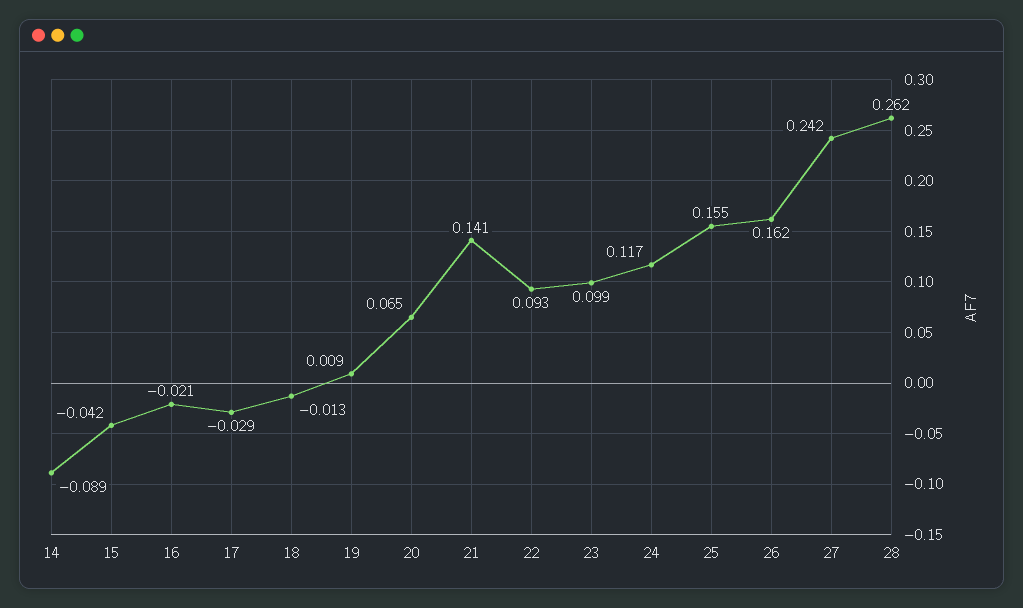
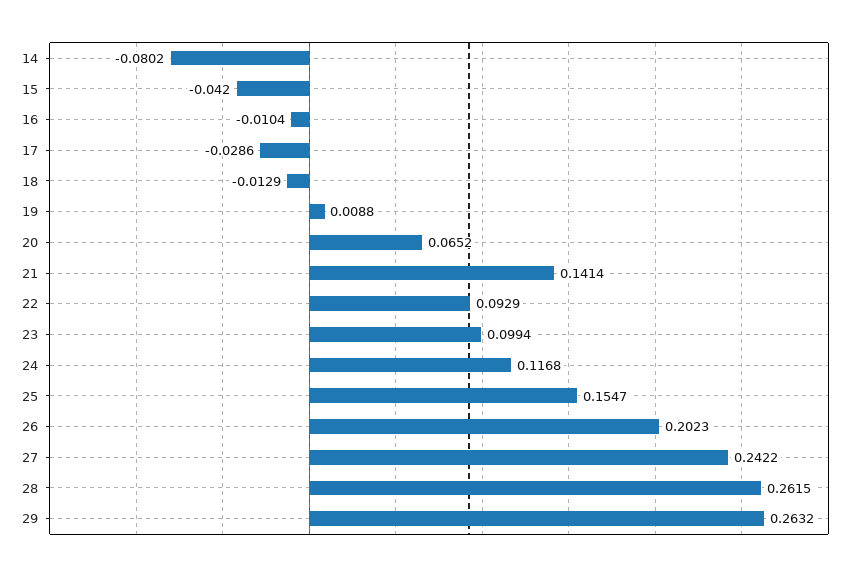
14: -0.089 -> -0.0802
16: -0.021 -> -0.0104
26: 0.162 -> 0.2023
29: none -> 0.2632

